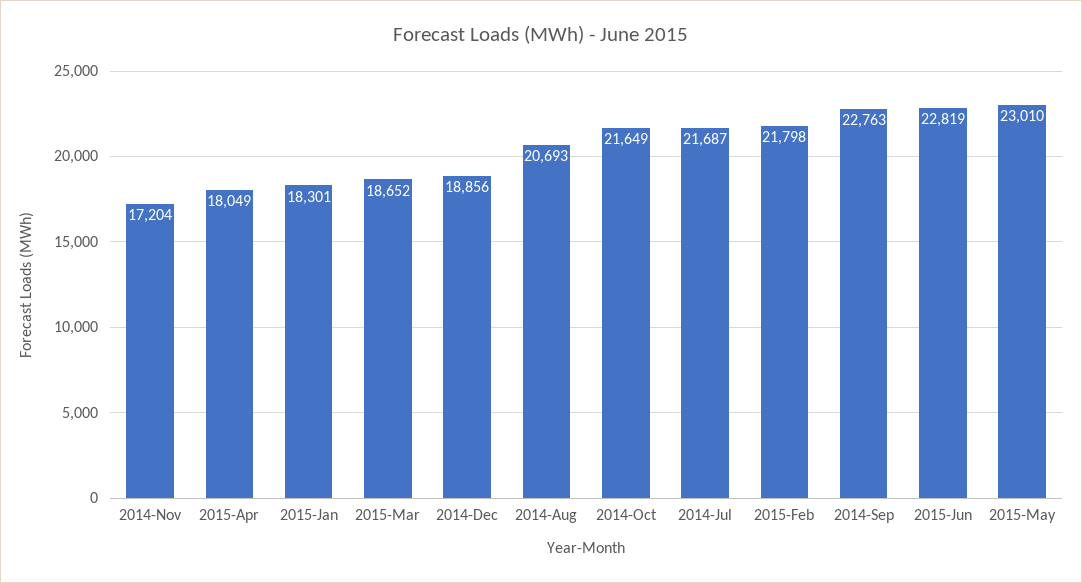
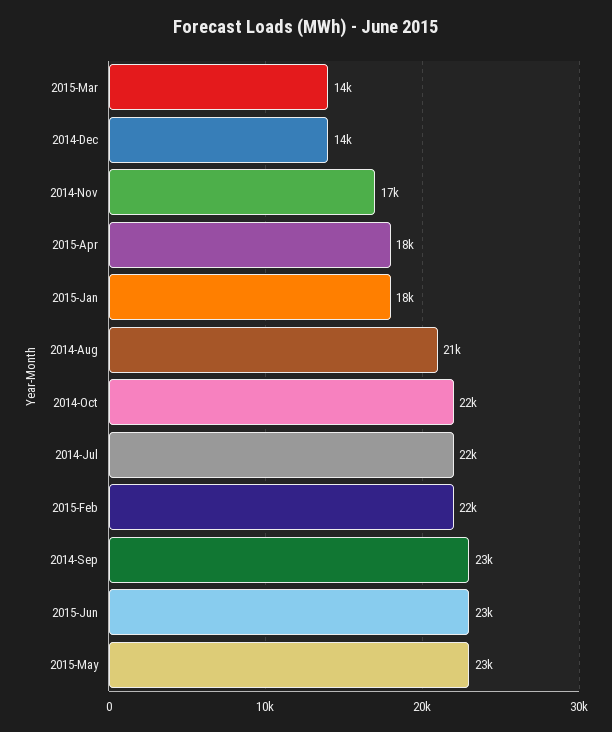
2015-Mar: 18652 -> 14000
2014-Dec: 18856 -> 14000

